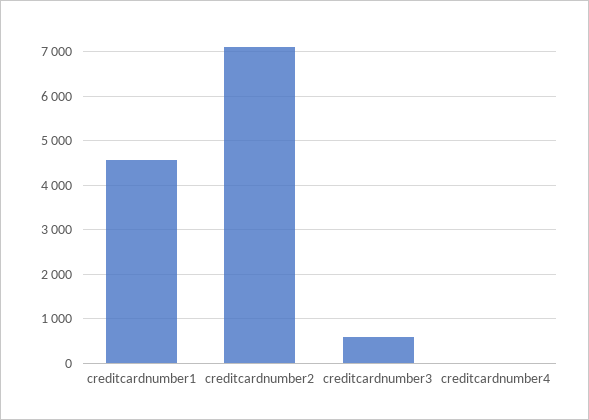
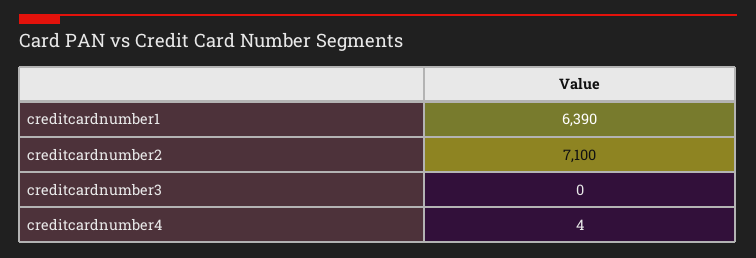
creditcardnumber1: 4600 -> 6390
creditcardnumber3: 600 -> 0

